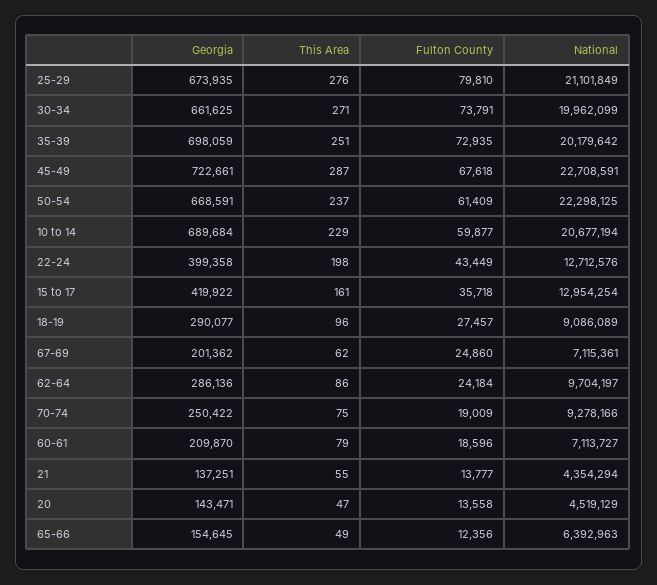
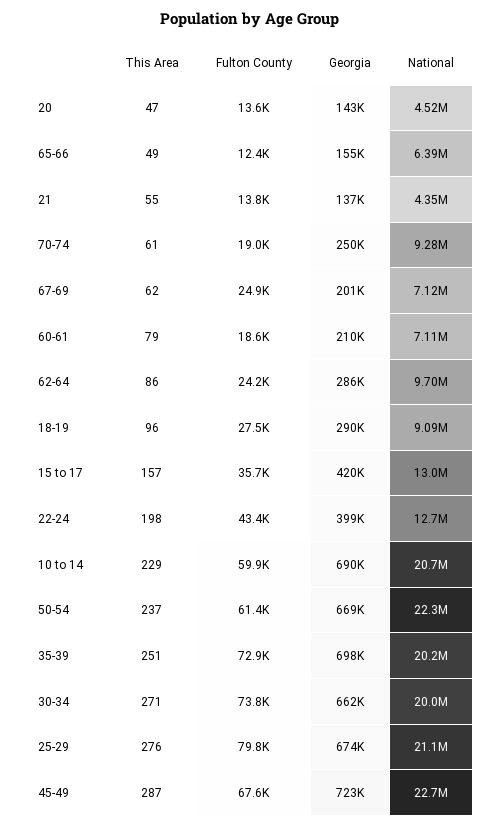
This Area, 15 to 17: 161 -> 157
This Area, 70-74: 75 -> 61

